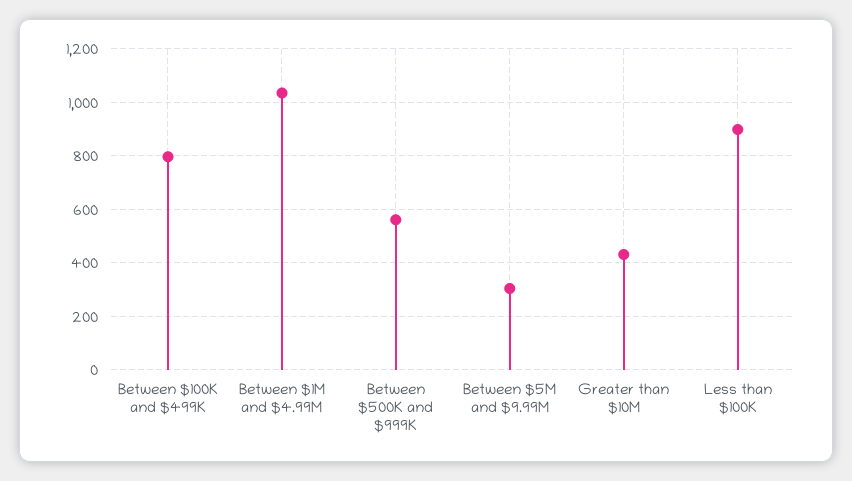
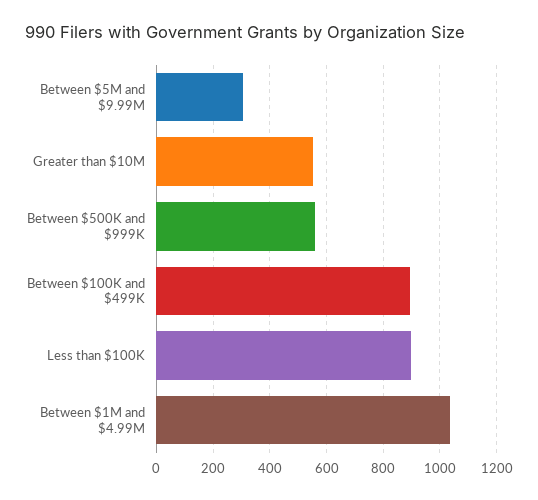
Between $100K and $499K: 800 -> 900
Greater than $10M: 425 -> 550

